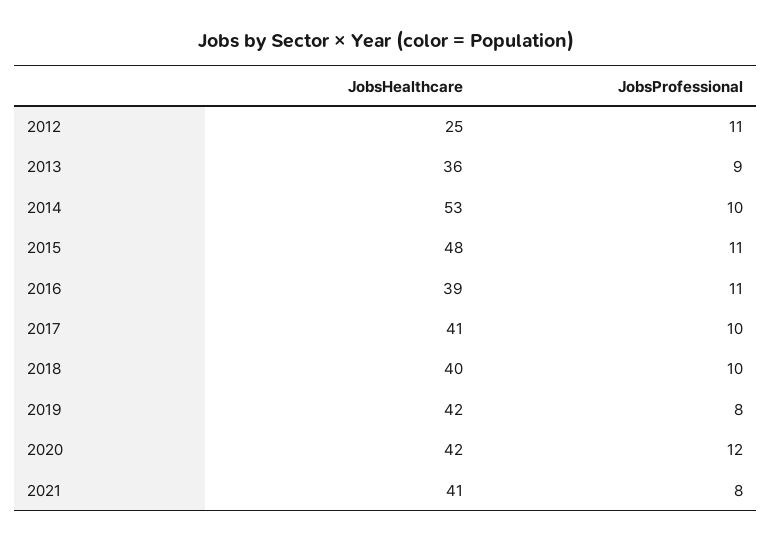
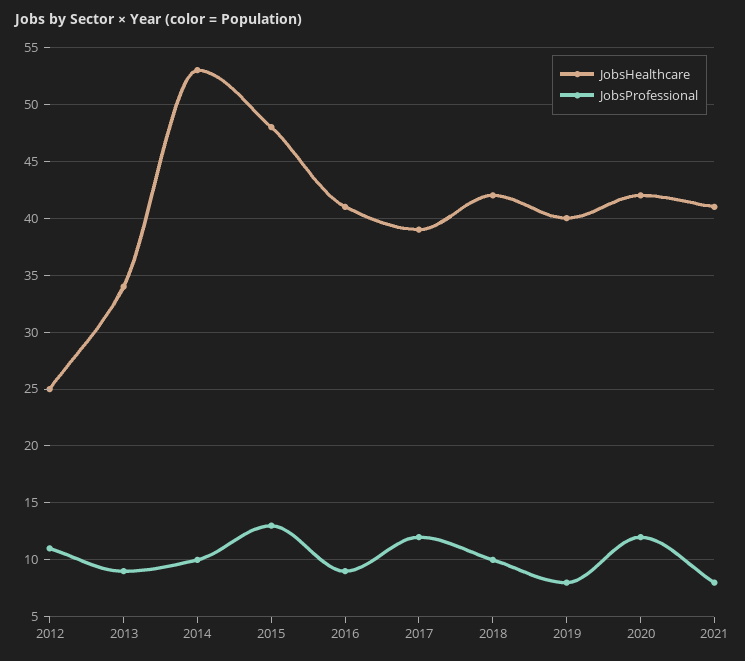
JobsHealthcare, 2013: 36 -> 34
JobsProfessional, 2015: 11 -> 13
JobsHealthcare, 2016: 39 -> 41
JobsProfessional, 2016: 11 -> 9
JobsHealthcare, 2017: 41 -> 39
JobsProfessional, 2017: 10 -> 12
JobsHealthcare, 2018: 40 -> 42
JobsHealthcare, 2019: 42 -> 40

